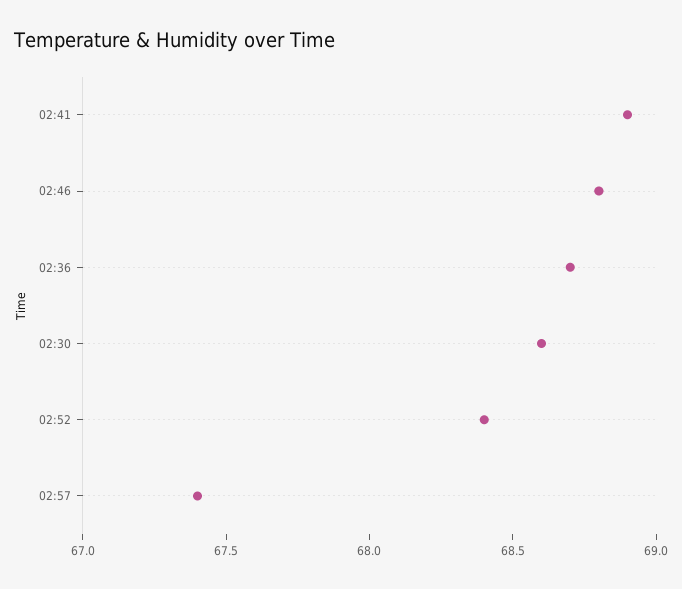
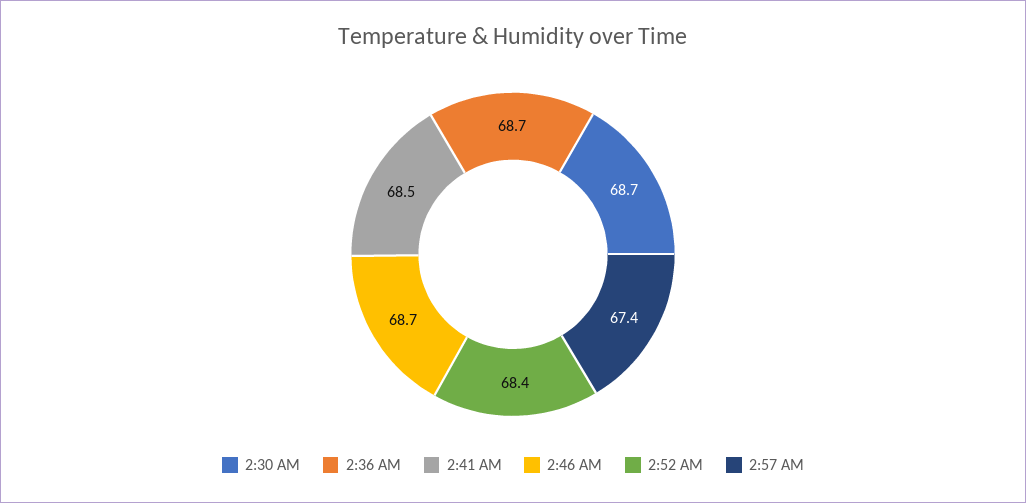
02:41: 68.9 -> 68.5
02:46: 68.8 -> 68.7
02:30: 68.6 -> 68.7

